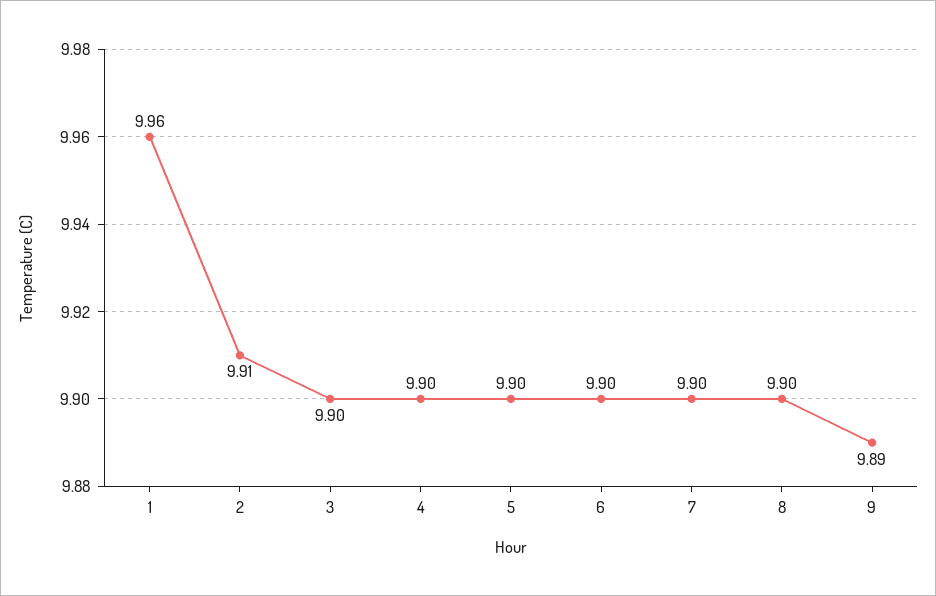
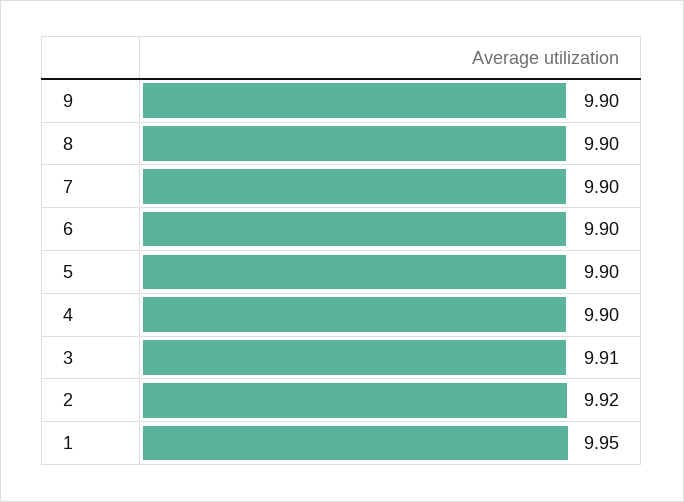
1: 9.96 -> 9.95
2: 9.91 -> 9.92
3: 9.9 -> 9.91
9: 9.89 -> 9.9

